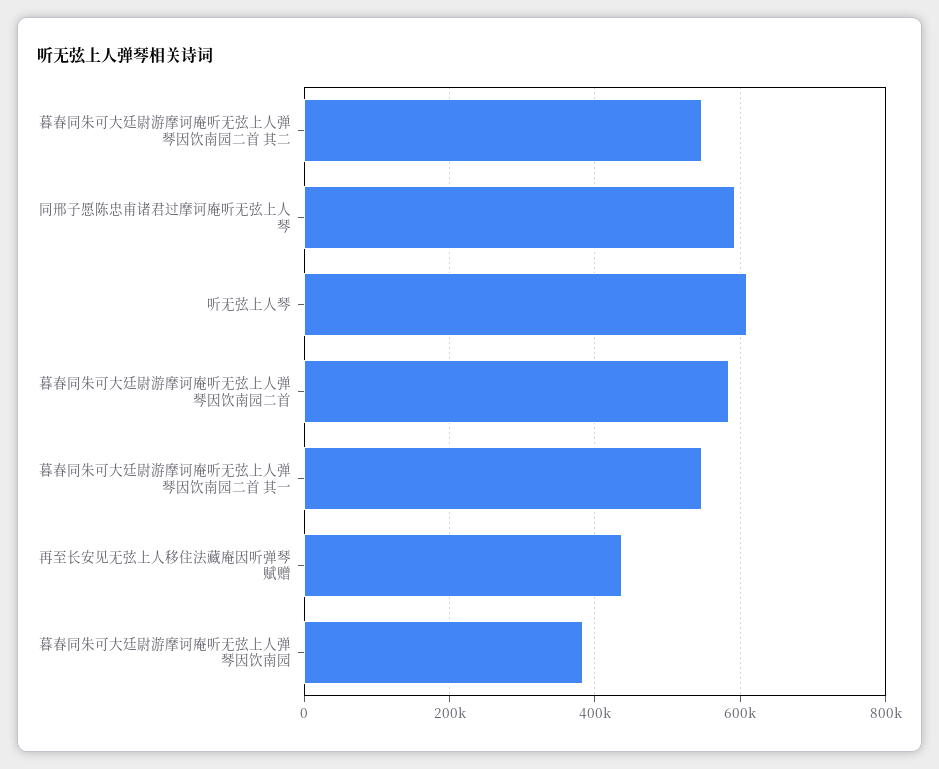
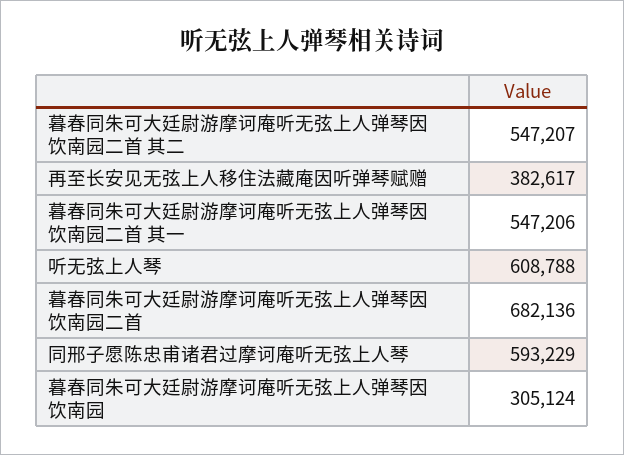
暮春同朱可大廷尉游摩诃庵听无弦上人弹琴因饮南园二首: 580000 -> 682136
再至长安见无弦上人移住法藏庵因听弹琴赋赠: 440000 -> 382617
暮春同朱可大廷尉游摩诃庵听无弦上人弹琴因饮南园: 380000 -> 305124

